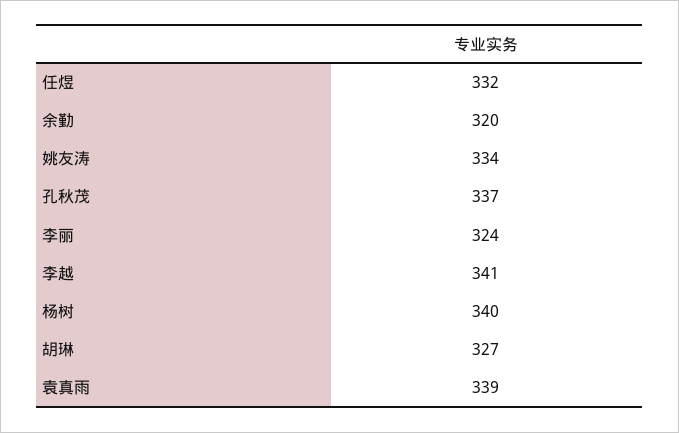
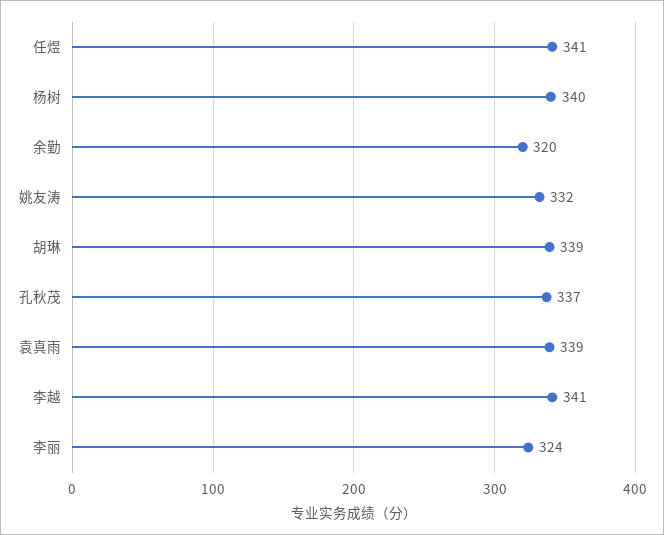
任煜: 332 -> 341
姚友涛: 334 -> 332
胡琳: 327 -> 339

